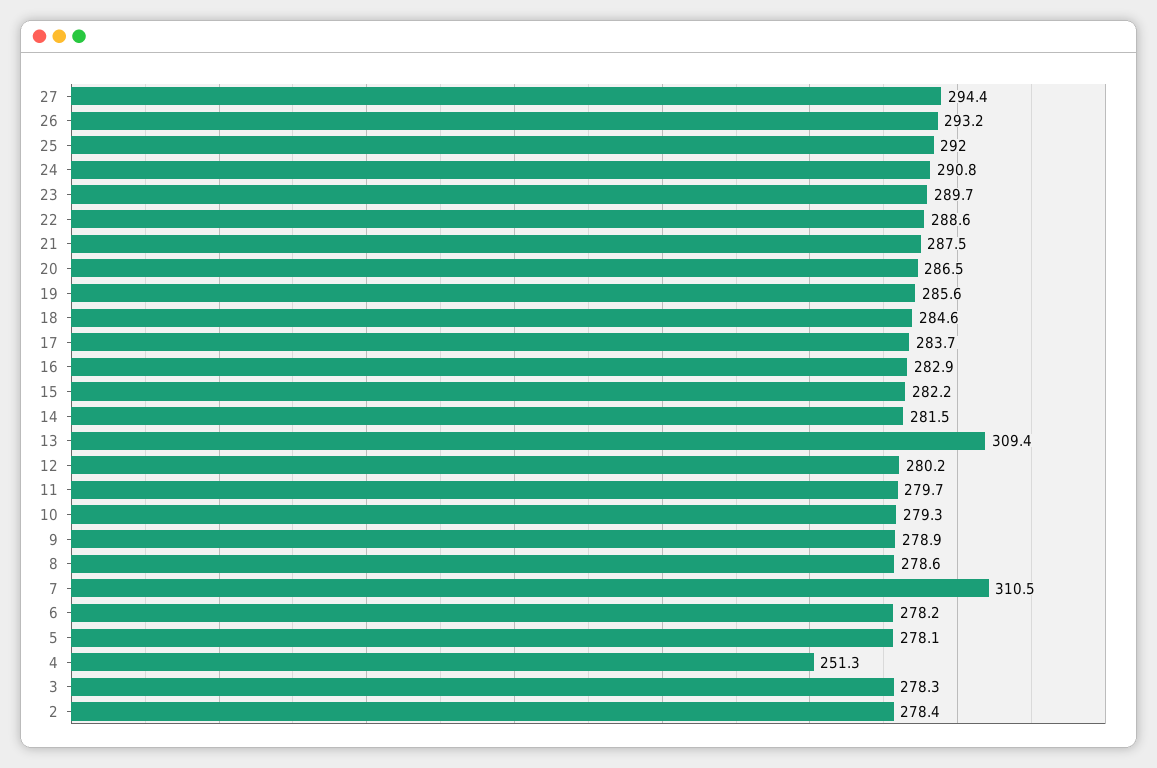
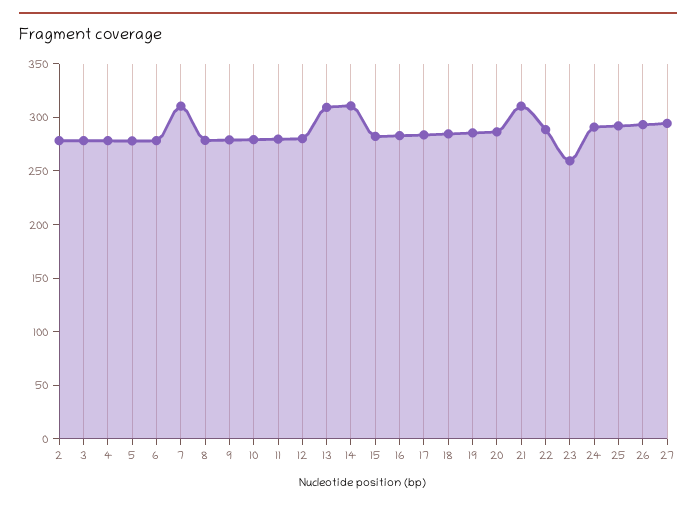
23: 289.7 -> 260
21: 287.5 -> 310
14: 281.5 -> 310
4: 251.3 -> 280

